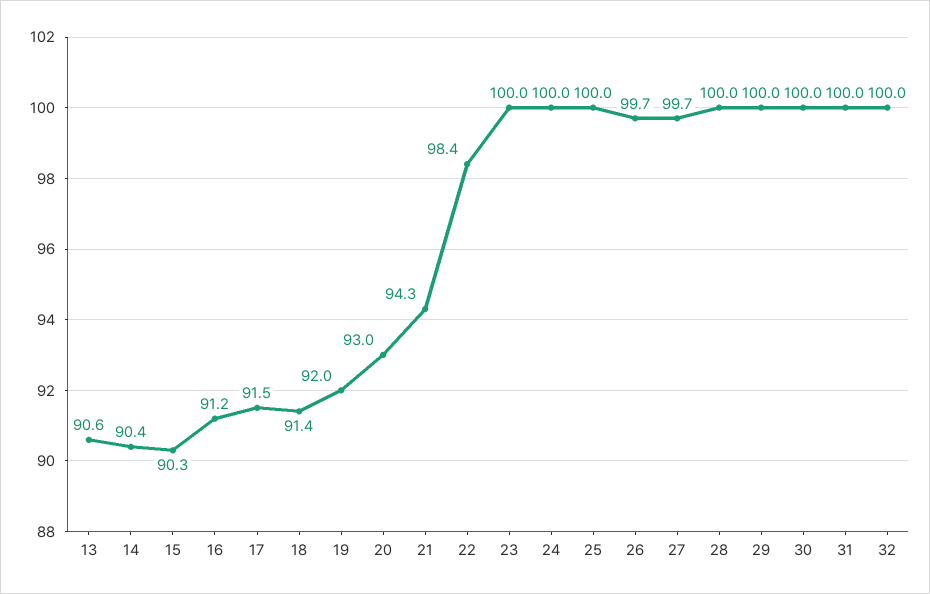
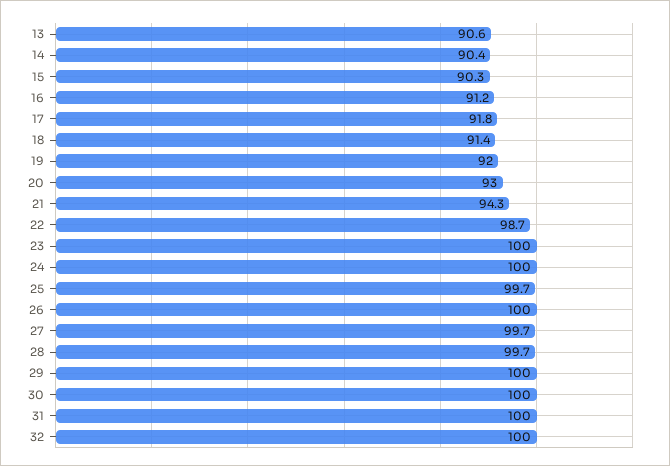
17: 91.5 -> 91.8
22: 98.4 -> 98.7
25: 100 -> 99.7
26: 99.7 -> 100
28: 100 -> 99.7

